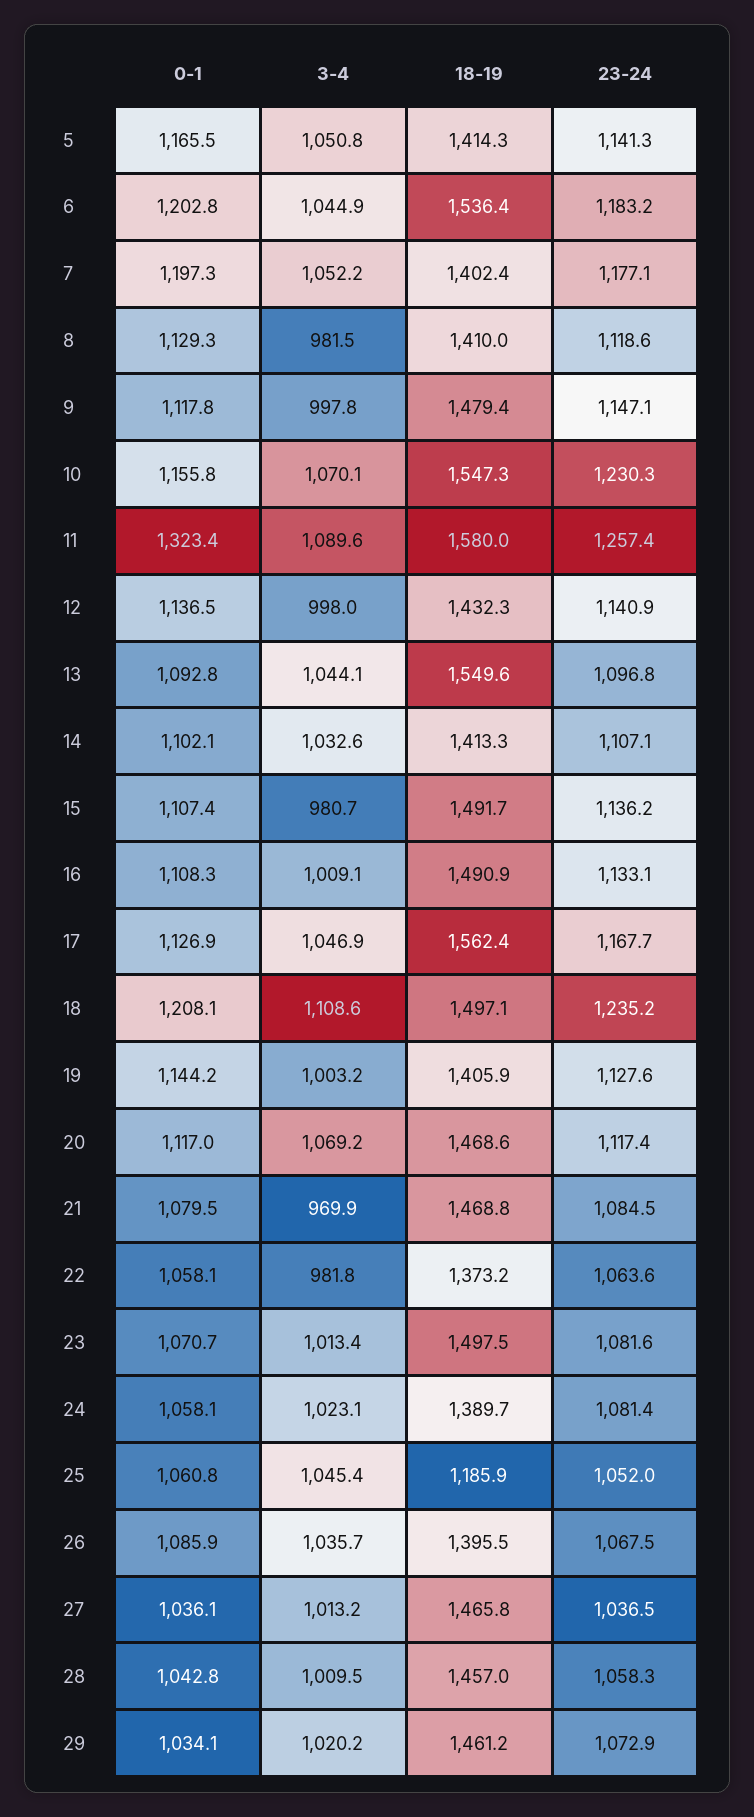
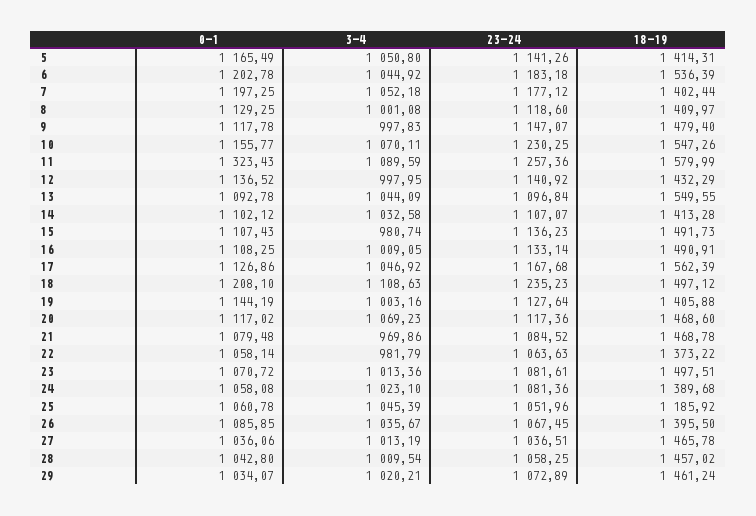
3-4, 8: 981.5 -> 1001.08

